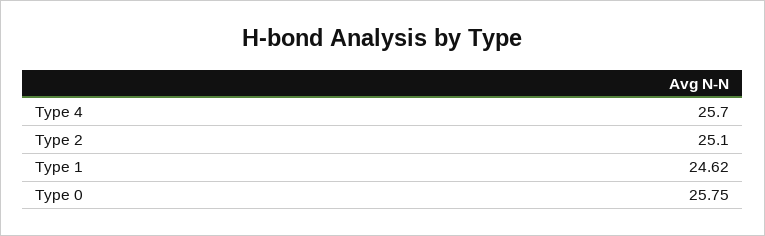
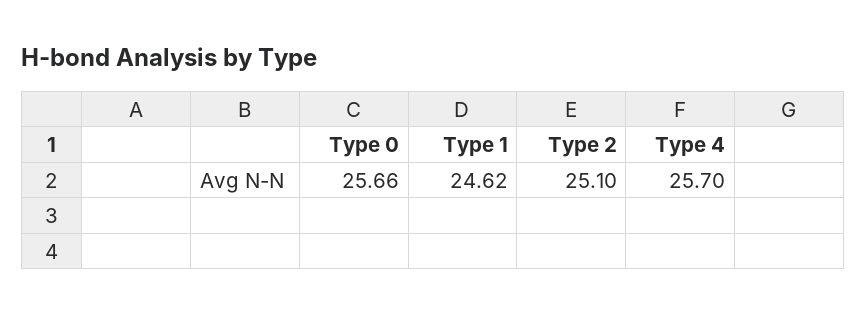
Type 0: 25.75 -> 25.66

